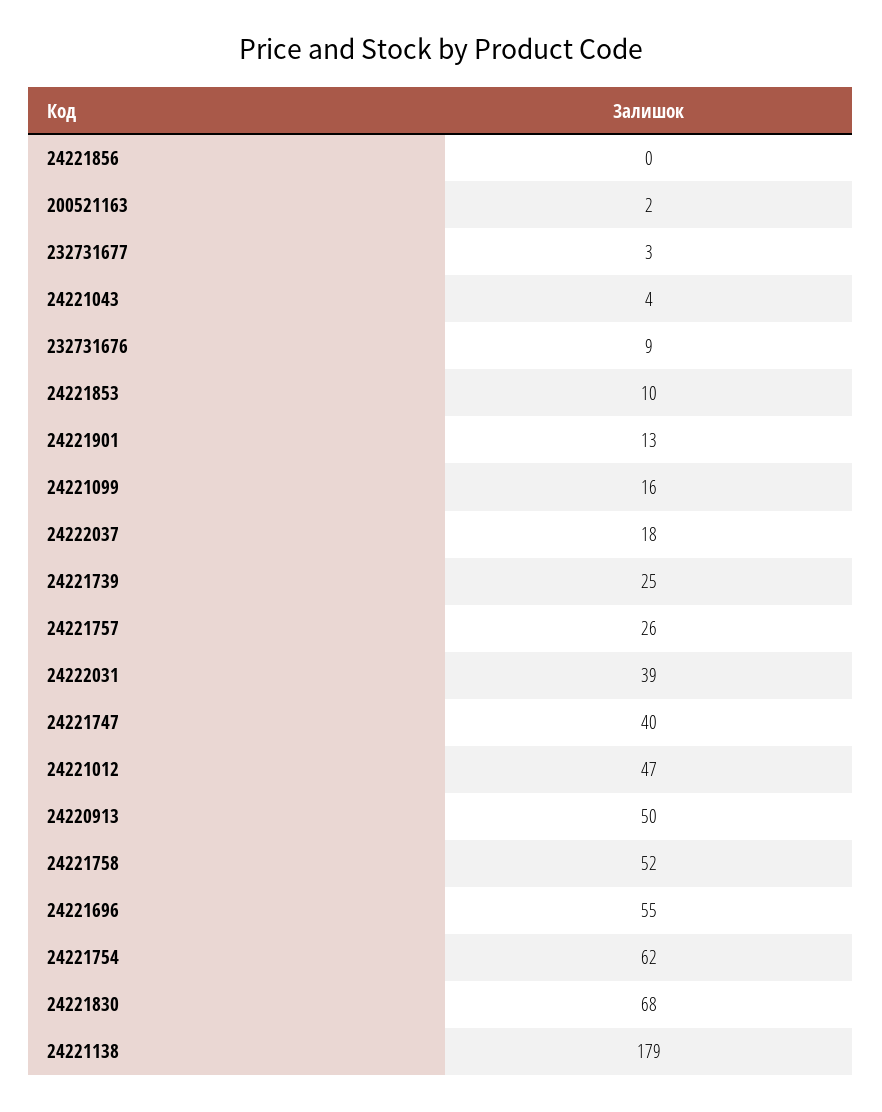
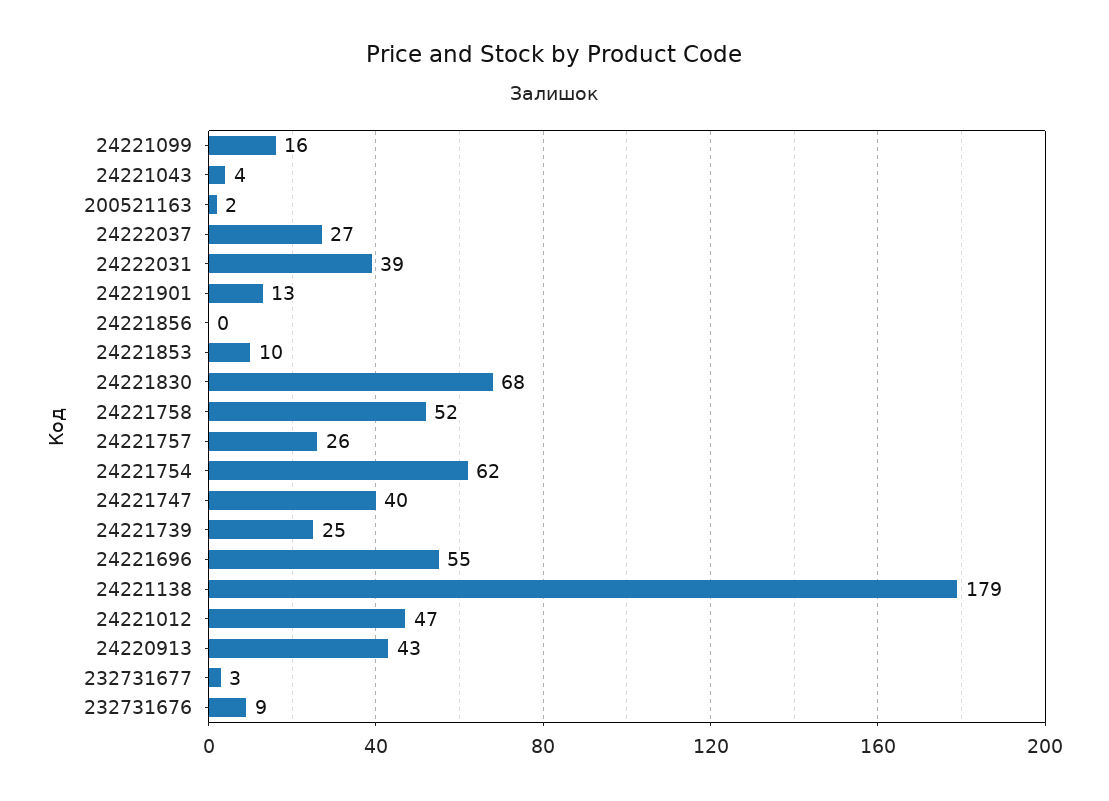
24222037: 18 -> 27
24220913: 50 -> 43

